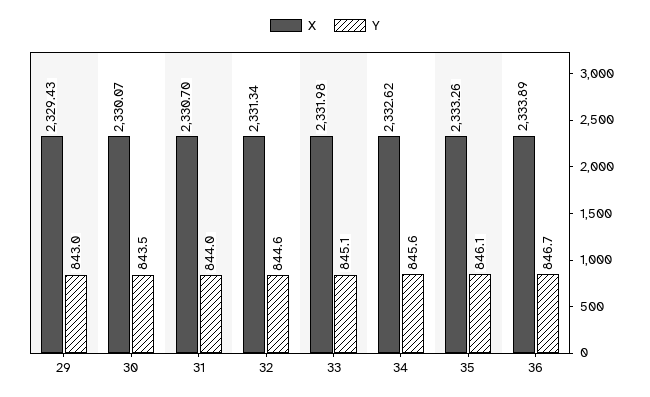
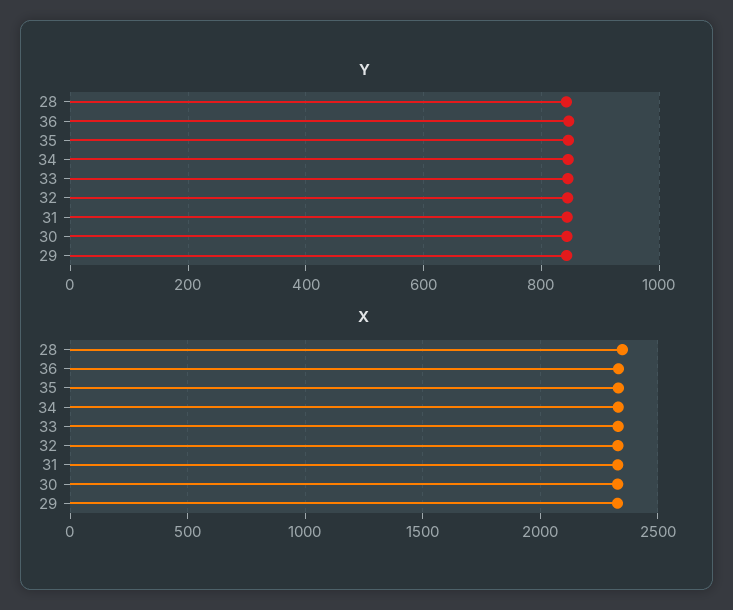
Y, 28: none -> 840
X, 28: none -> 2350

